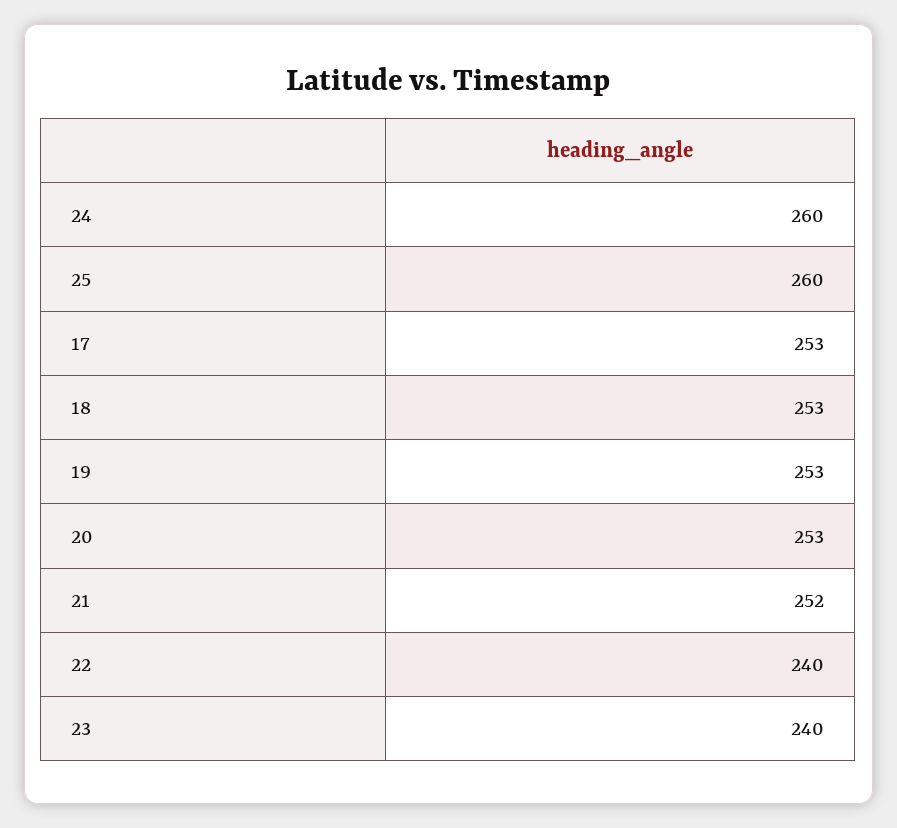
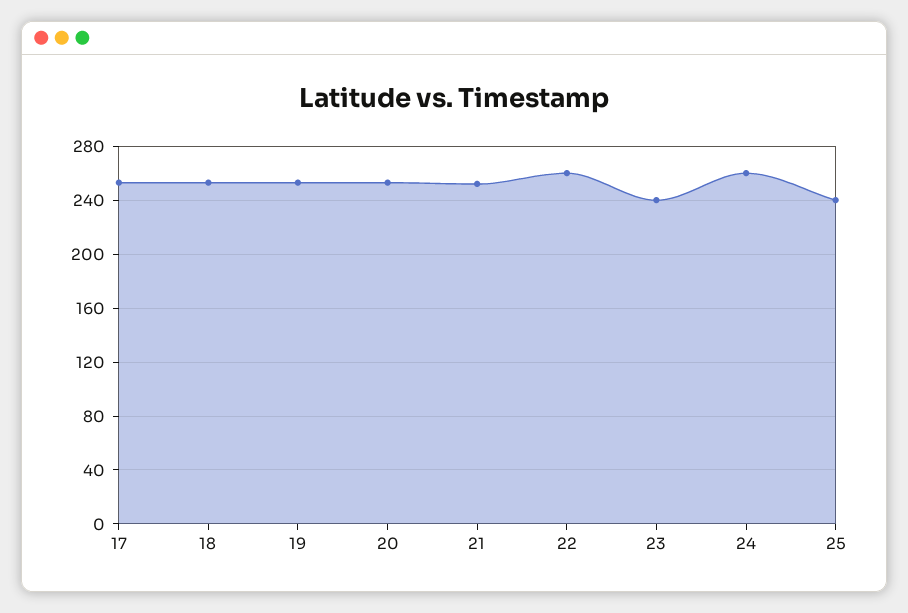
25: 260 -> 240
22: 240 -> 260

